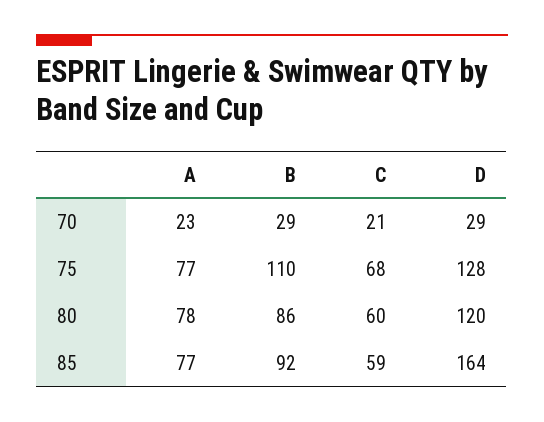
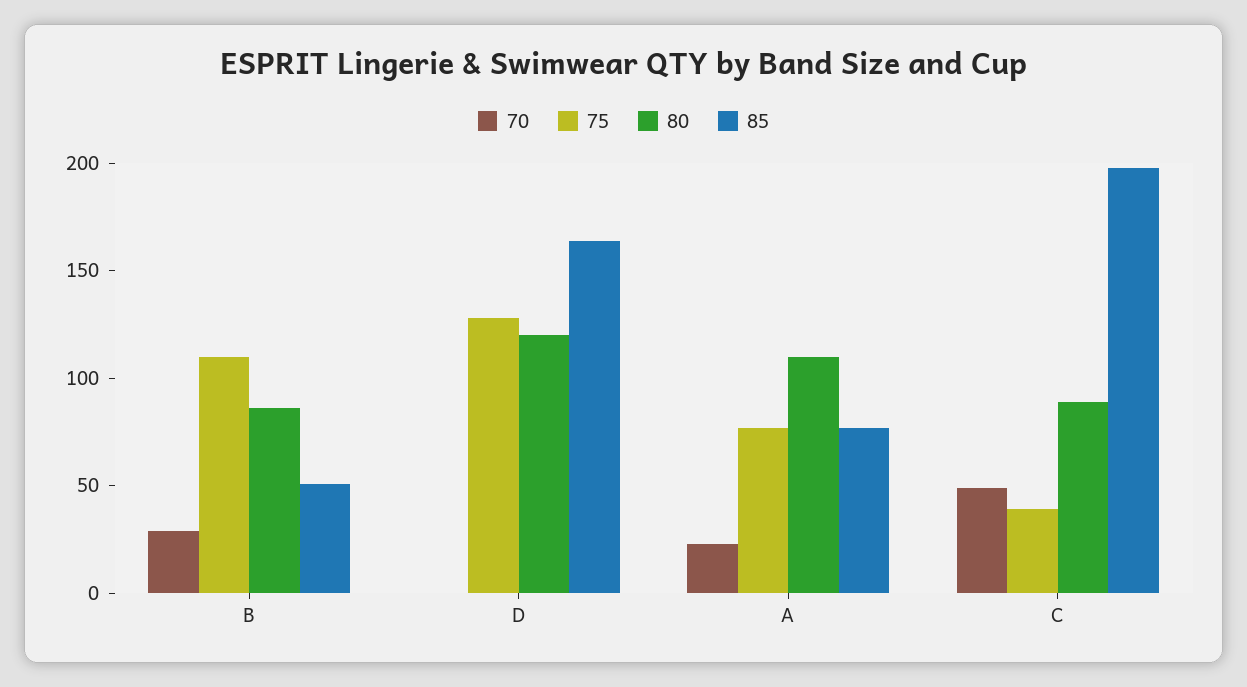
70, C: 21 -> 50
70, D: 29 -> 0
75, C: 68 -> 40
80, A: 78 -> 110
80, C: 60 -> 90
85, B: 92 -> 50
85, C: 59 -> 200

